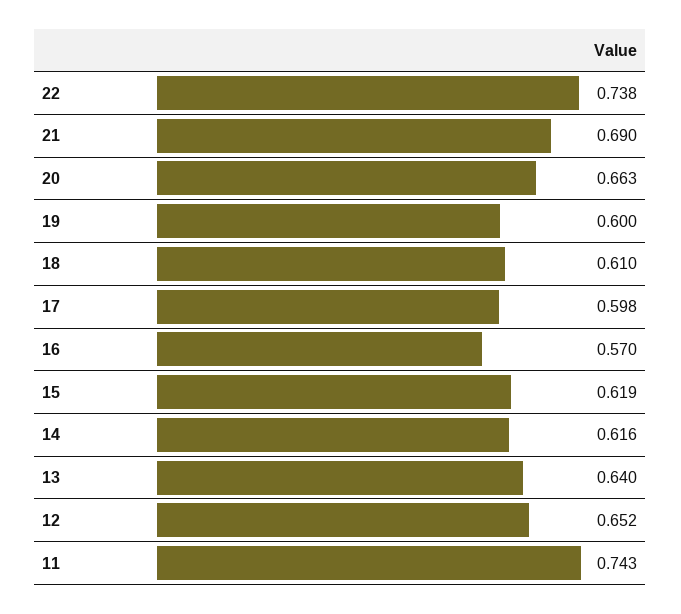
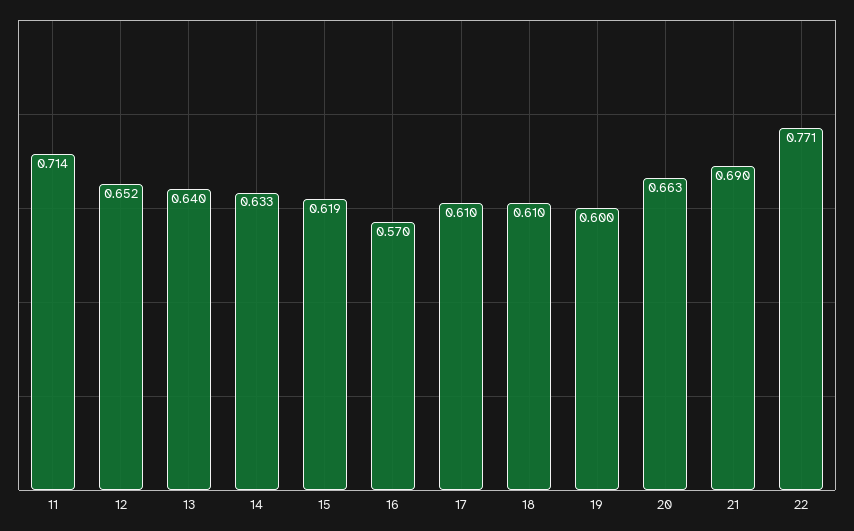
22: 0.738 -> 0.771
17: 0.598 -> 0.61
14: 0.616 -> 0.633
11: 0.743 -> 0.714

